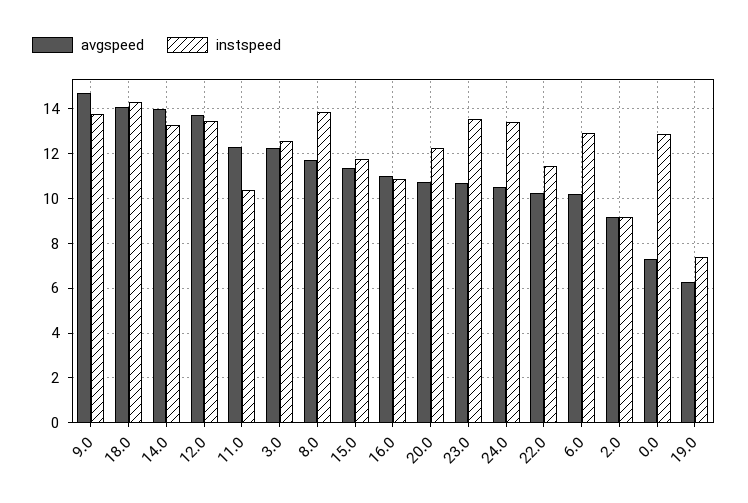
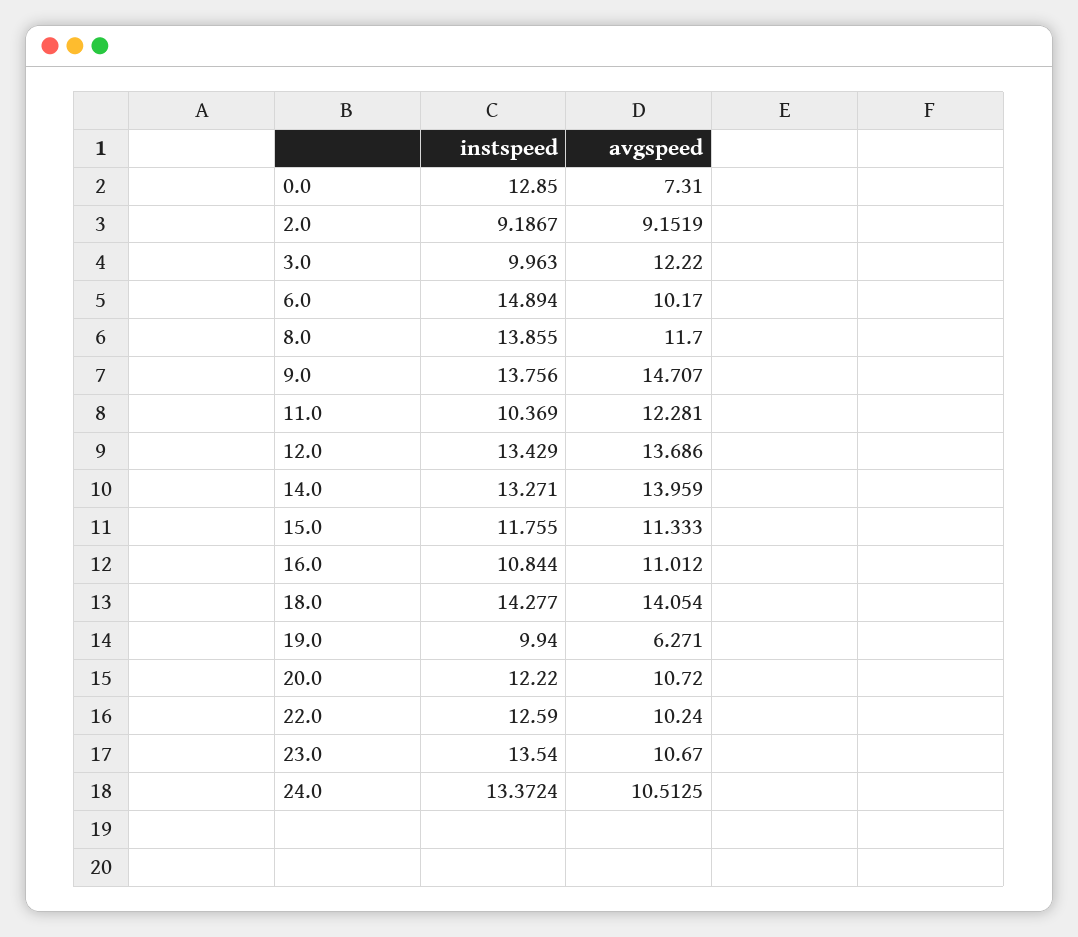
instspeed, 3.0: 12.5 -> 9.963
instspeed, 22.0: 11.5 -> 12.59
instspeed, 6.0: 13 -> 14.894
instspeed, 19.0: 7.5 -> 9.94

